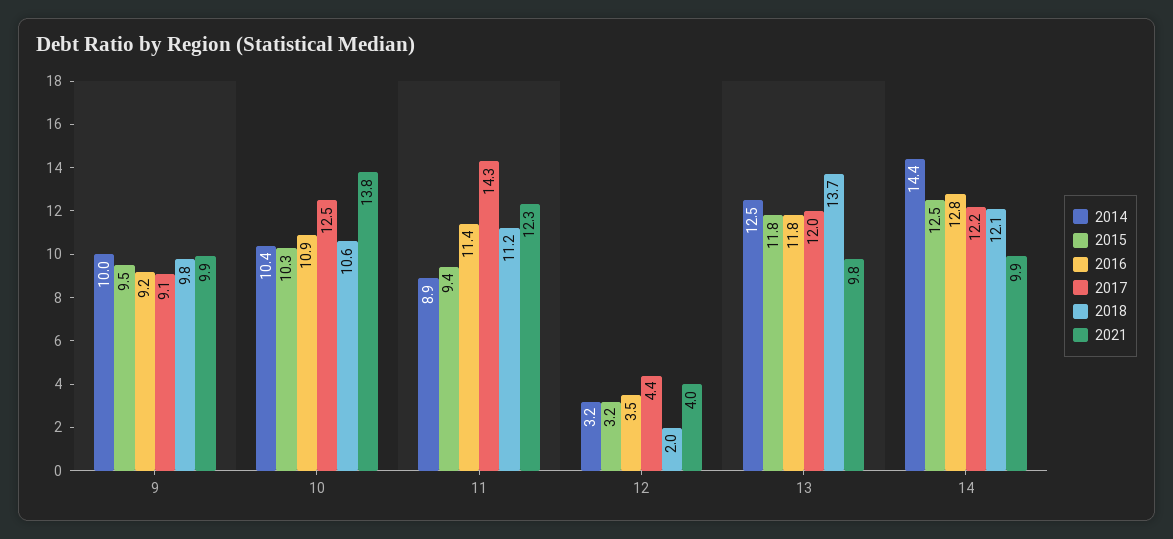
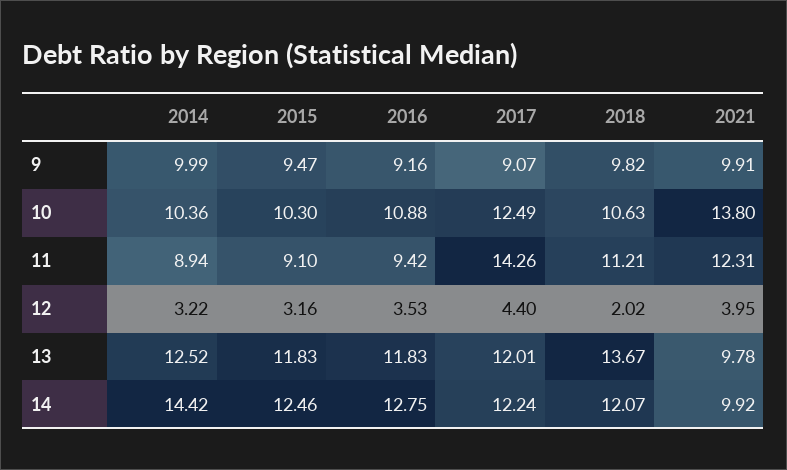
2015, 11: 9.4 -> 9.1
2016, 11: 11.4 -> 9.42

